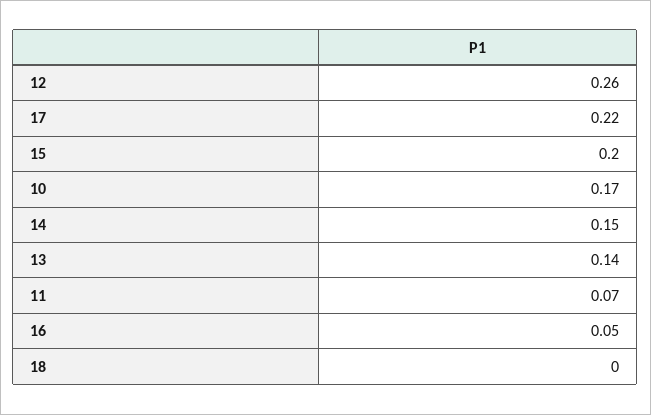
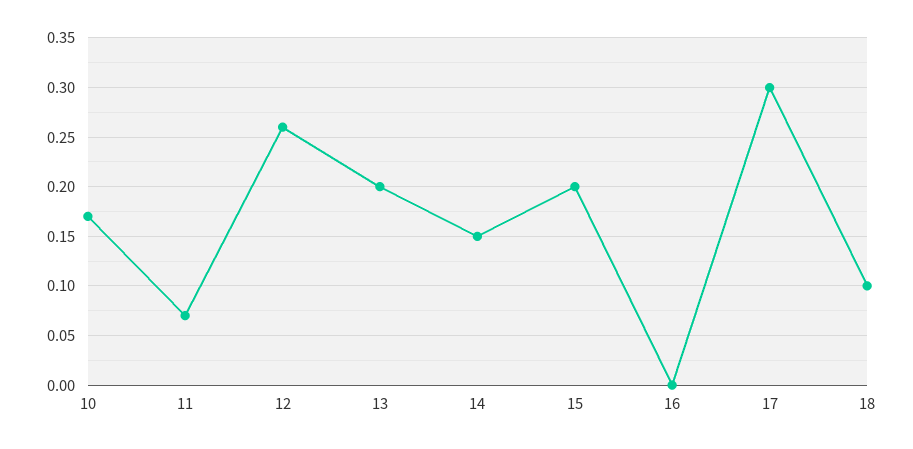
17: 0.22 -> 0.3
13: 0.14 -> 0.2
16: 0.05 -> 0
18: 0 -> 0.1

